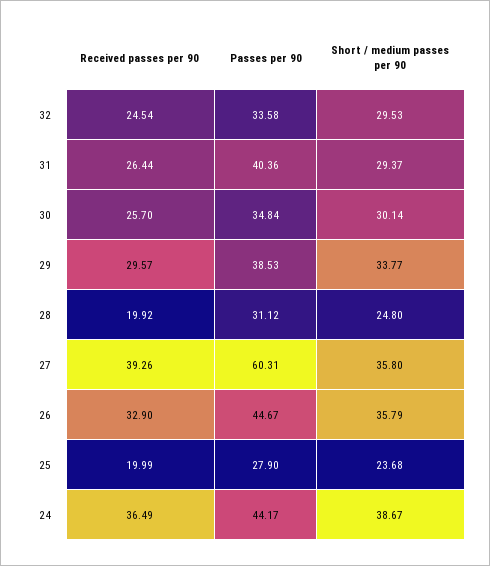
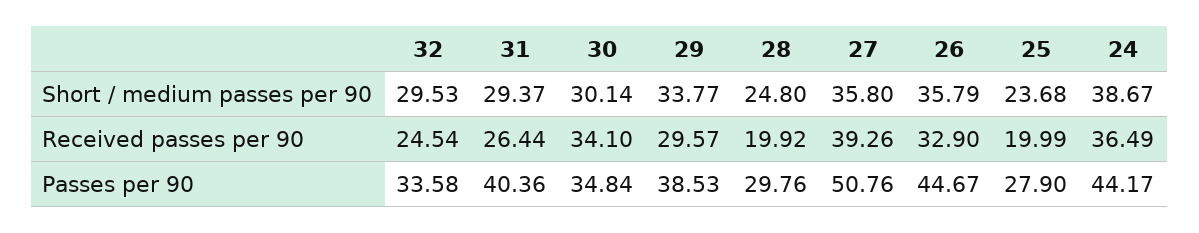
Received passes per 90, 30: 25.7 -> 34.1
Passes per 90, 28: 31.12 -> 29.76
Passes per 90, 27: 60.31 -> 50.76

